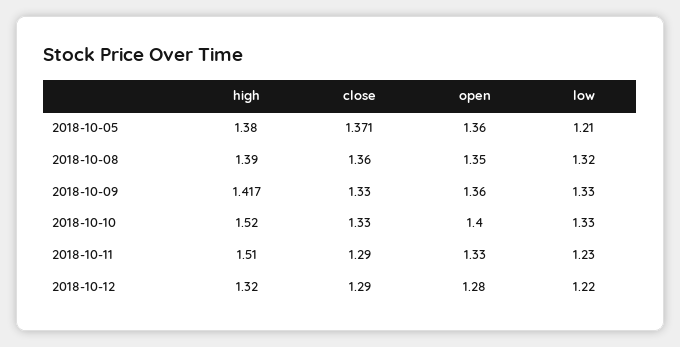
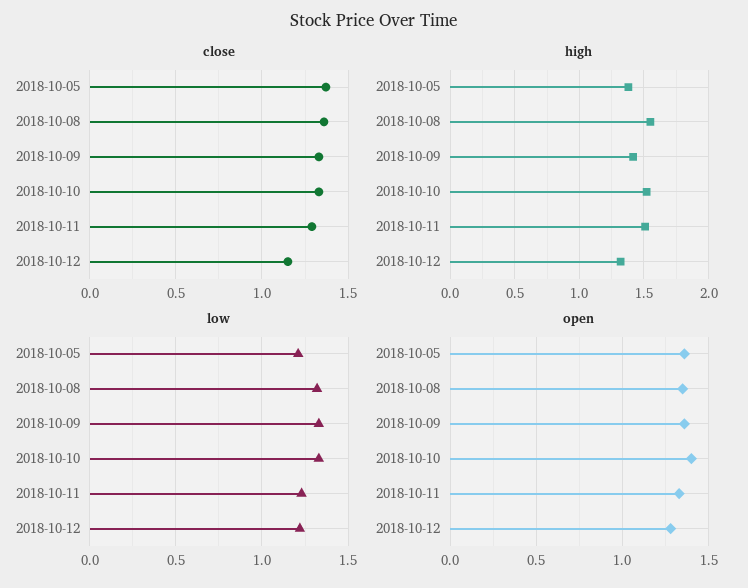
high, 2018-10-08: 1.39 -> 1.55
close, 2018-10-12: 1.29 -> 1.15

